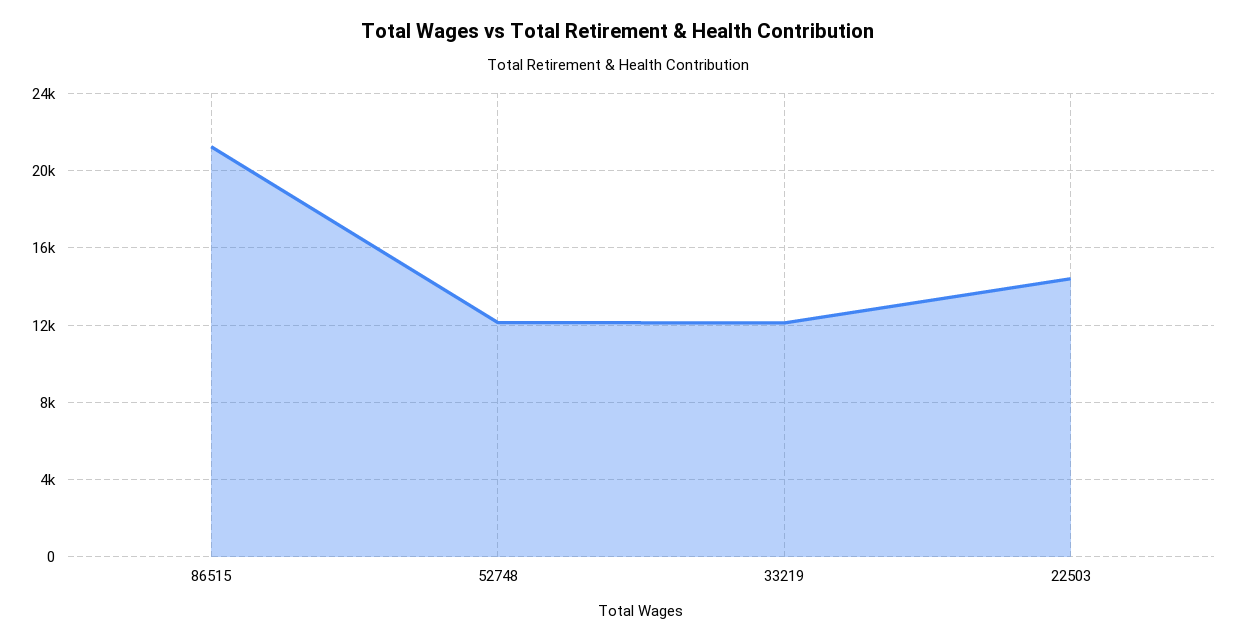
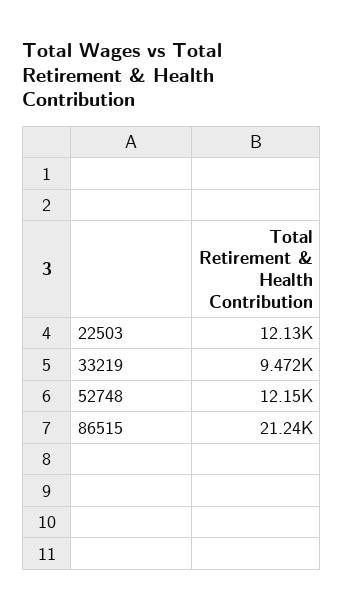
33219: 12000 -> 9472
22503: 14500 -> 12130

